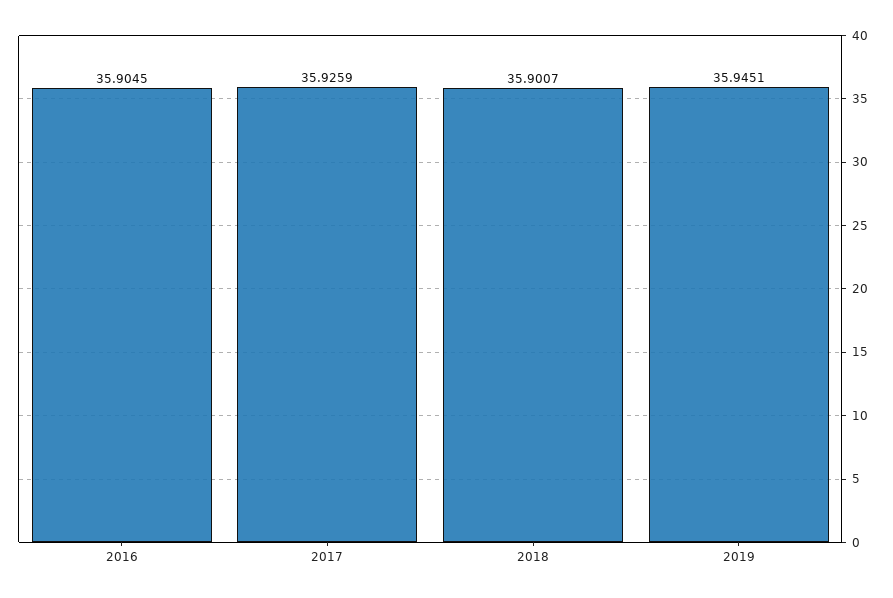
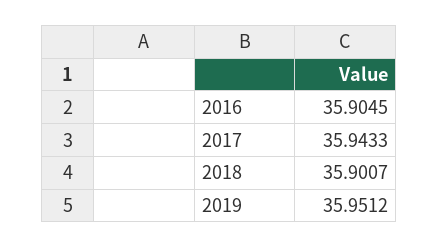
2017: 35.9259 -> 35.9433
2019: 35.9451 -> 35.9512

